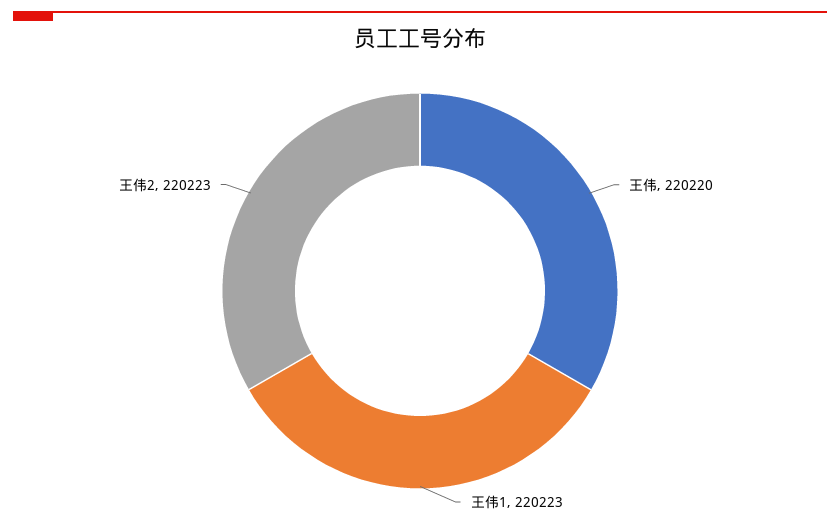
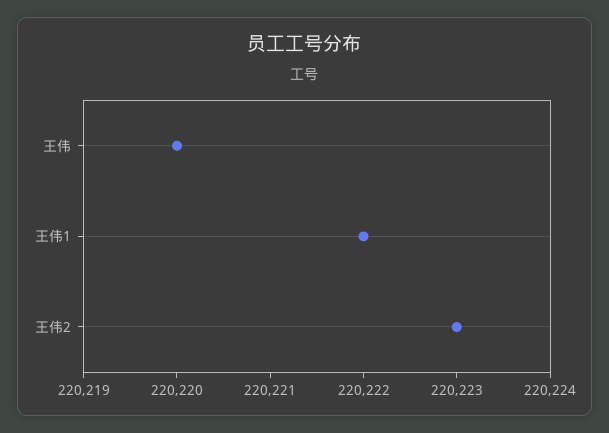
王伟1: 220223 -> 220222

